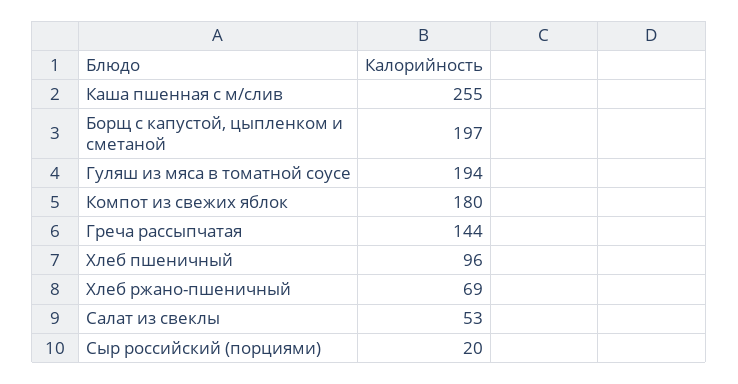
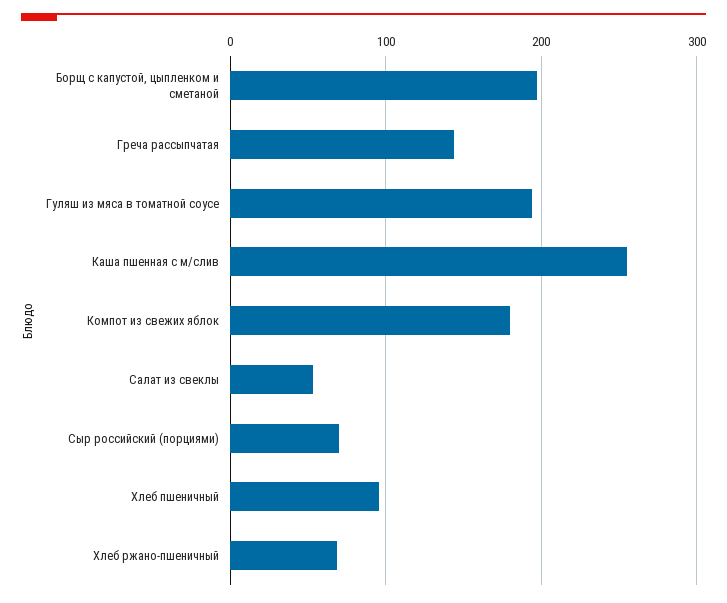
Сыр российский (порциями): 20 -> 70

